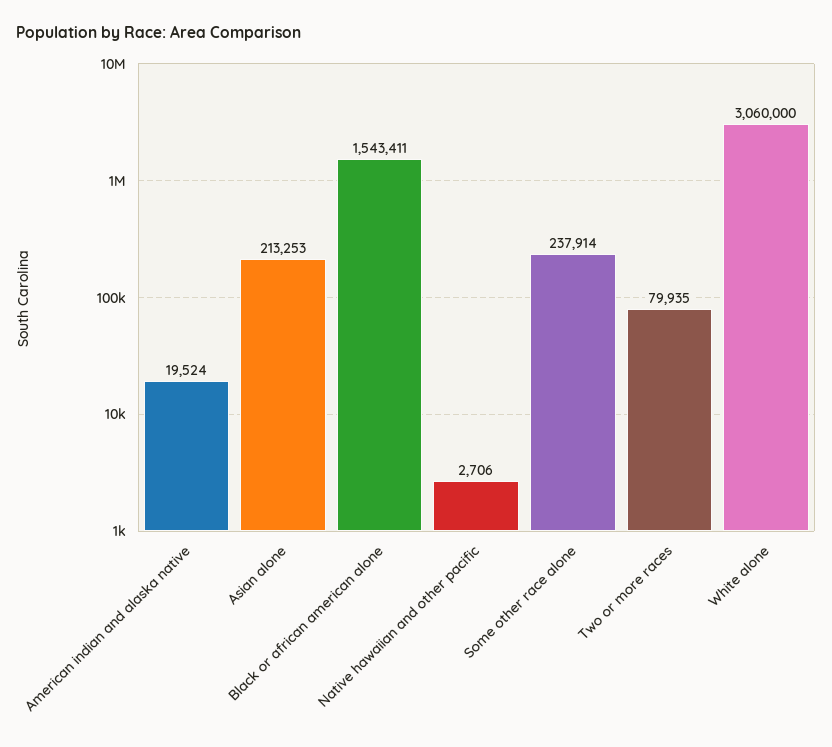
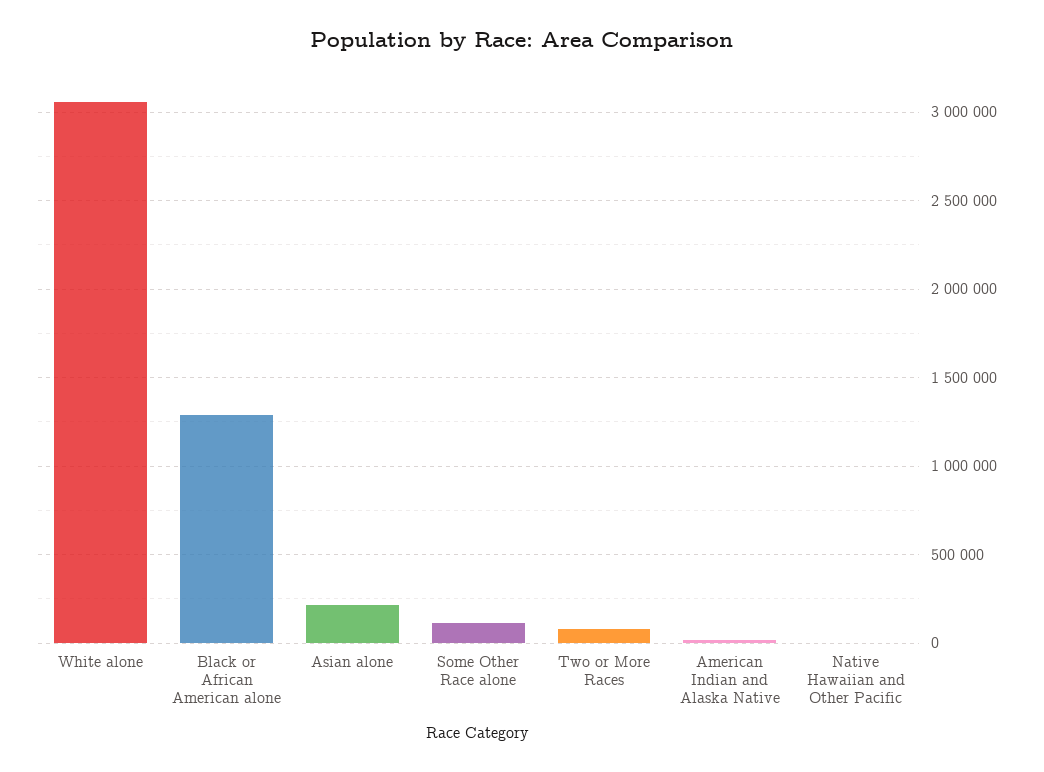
Black or african american alone: 1543411 -> 1300000
Some other race alone: 237914 -> 100000

